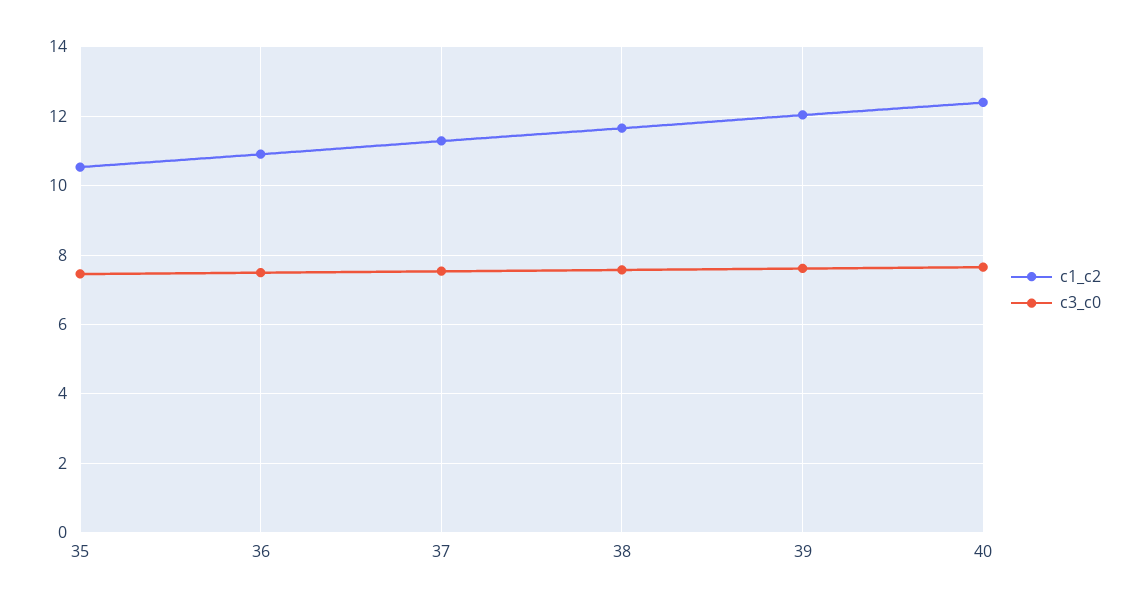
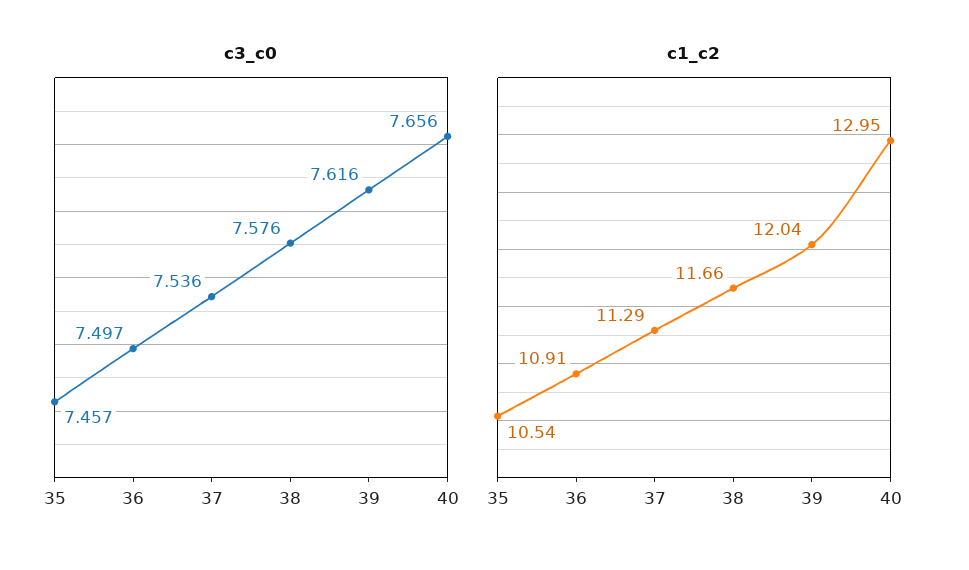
c1_c2, 40: 12.4 -> 12.95

